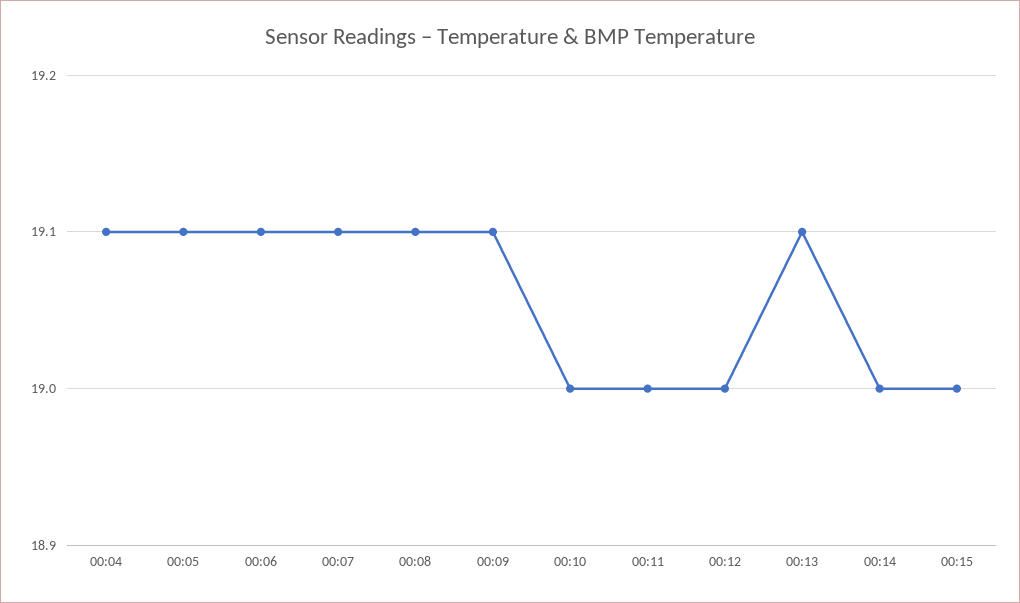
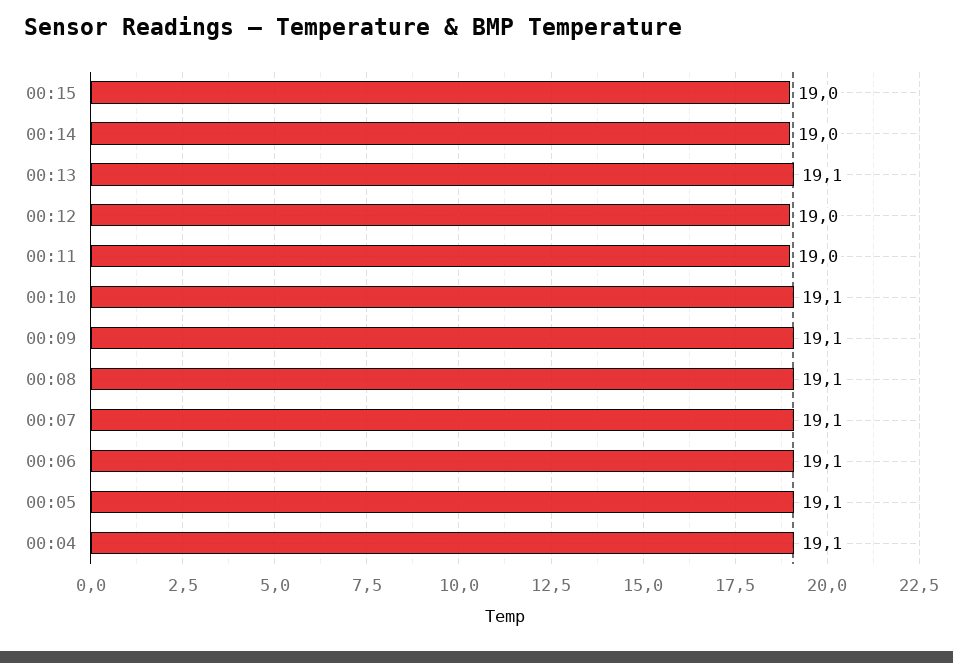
00:10: 19 -> 19.1

